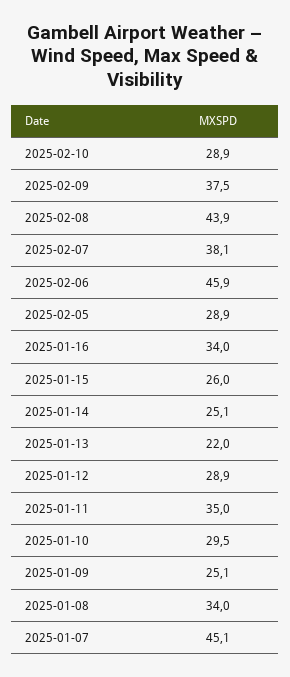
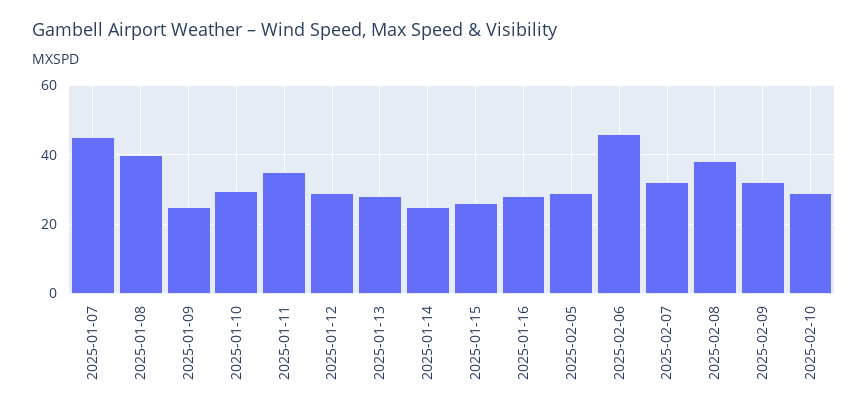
2025-02-09: 37.5 -> 32
2025-02-08: 43.9 -> 38
2025-02-07: 38.1 -> 32
2025-01-16: 34 -> 28
2025-01-13: 22 -> 28
2025-01-08: 34 -> 40

